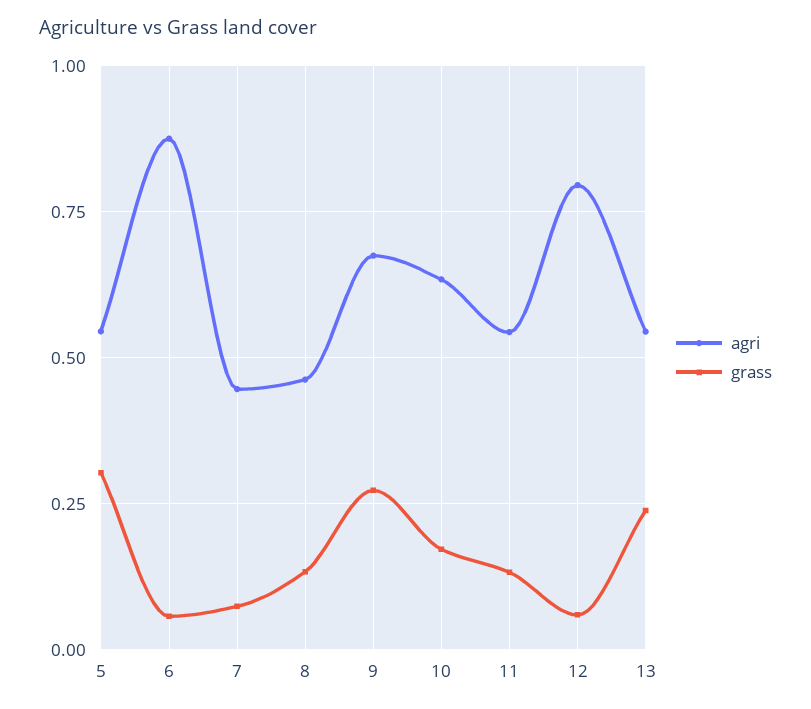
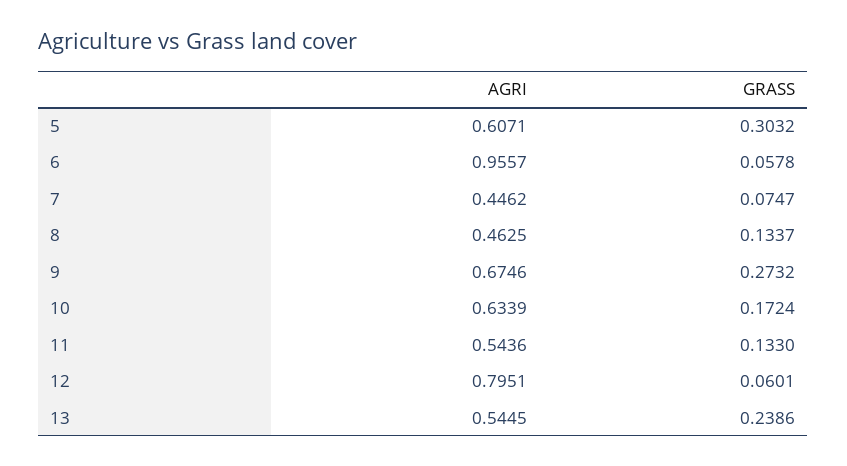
agri, 5: 0.55 -> 0.6071
agri, 6: 0.875 -> 0.9557

